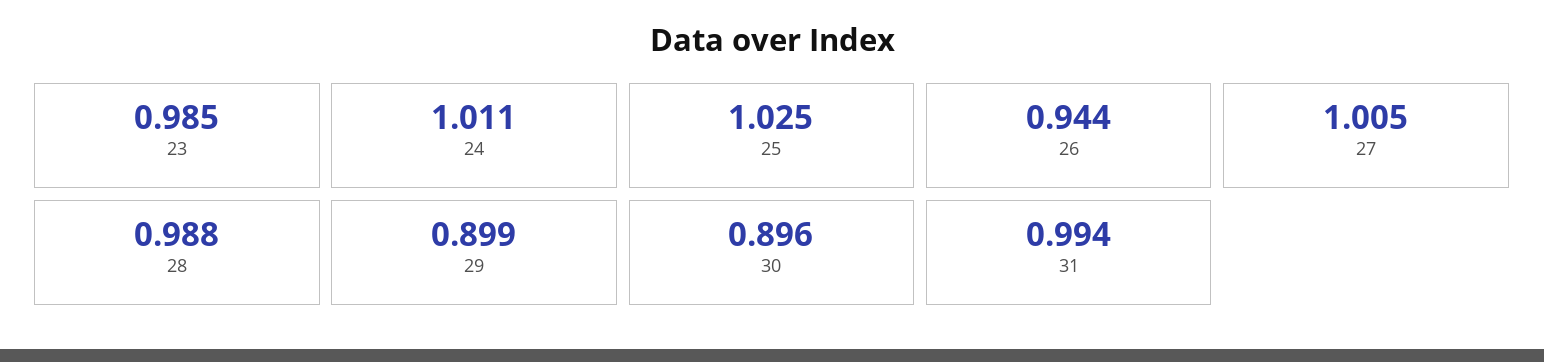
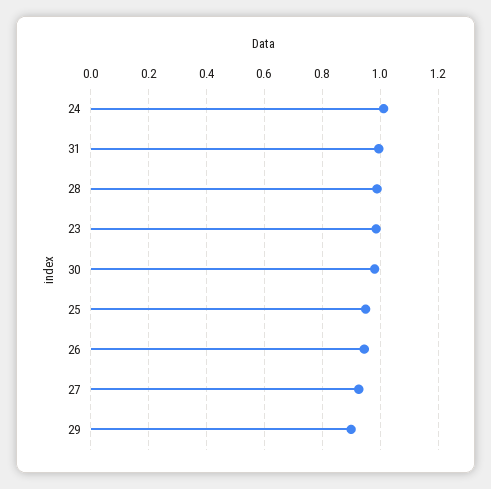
25: 1.025 -> 0.95
27: 1.005 -> 0.925
30: 0.896 -> 0.975

